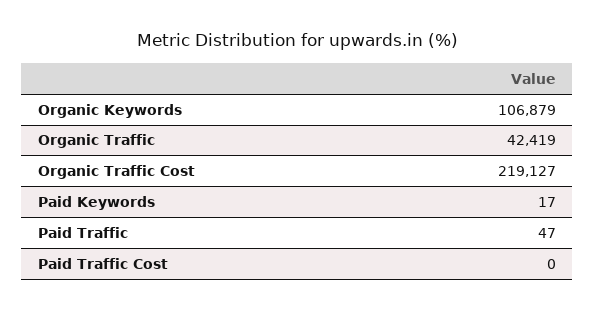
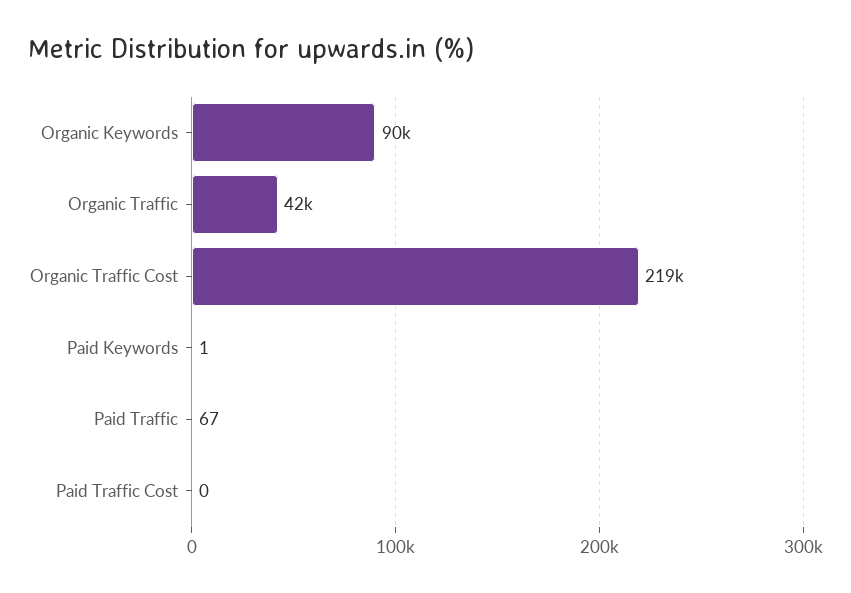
Organic Keywords: 106879 -> 90000
Paid Keywords: 17 -> 1
Paid Traffic: 47 -> 67

